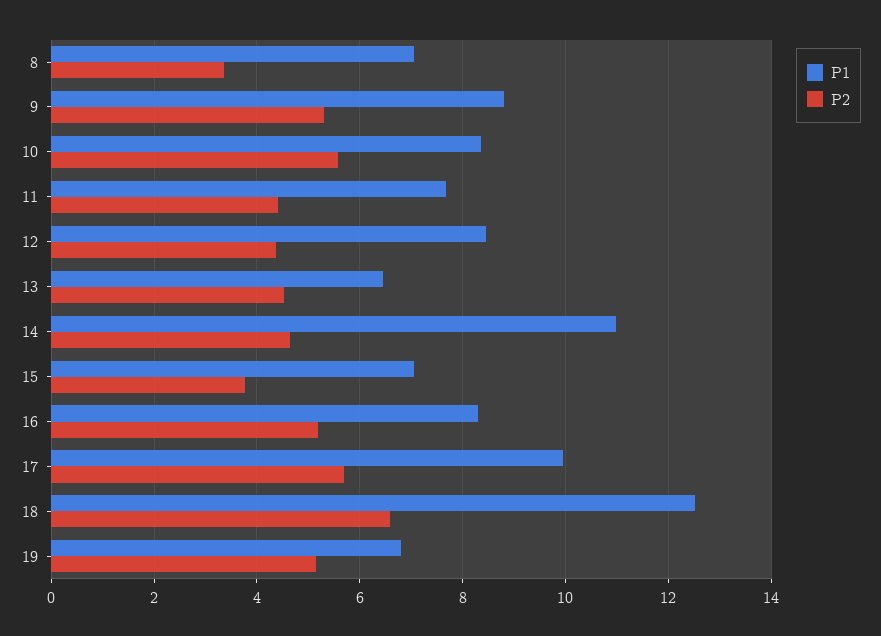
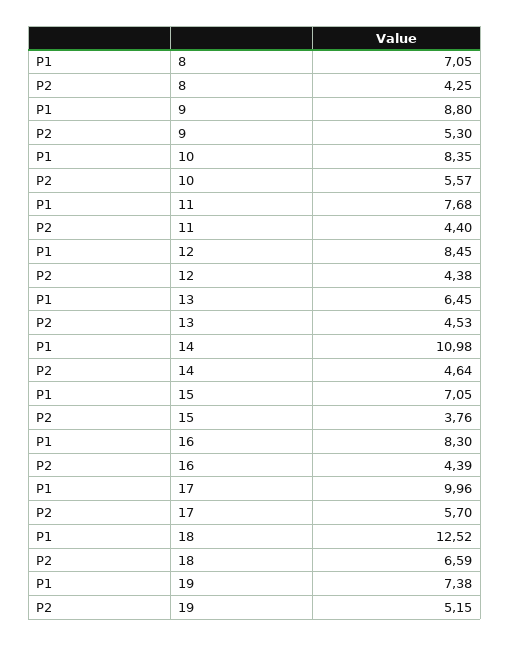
P2, 8: 3.4 -> 4.25
P2, 16: 5.2 -> 4.39
P1, 19: 6.8 -> 7.38

